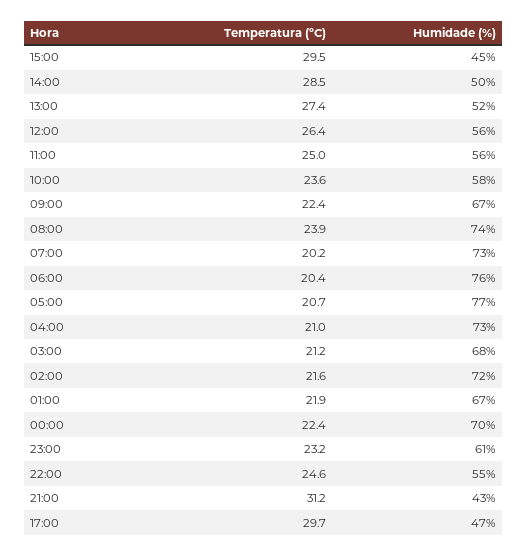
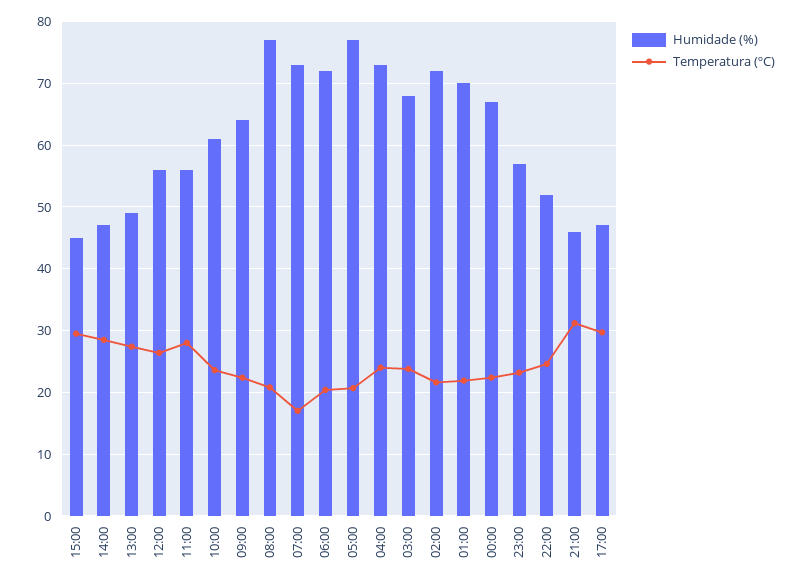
Humidade (%), 14:00: 50 -> 47
Humidade (%), 13:00: 52 -> 49
Temperatura (ºC), 11:00: 25 -> 28
Humidade (%), 10:00: 58 -> 61
Humidade (%), 09:00: 67 -> 64
Temperatura (ºC), 08:00: 23.9 -> 21
Humidade (%), 08:00: 74 -> 77
Temperatura (ºC), 07:00: 20.2 -> 17
Humidade (%), 06:00: 76 -> 72
Temperatura (ºC), 04:00: 21 -> 24
Temperatura (ºC), 03:00: 21.2 -> 24
Humidade (%), 01:00: 67 -> 70
Humidade (%), 00:00: 70 -> 67
Humidade (%), 23:00: 61 -> 57
Humidade (%), 22:00: 55 -> 52
Humidade (%), 21:00: 43 -> 46

